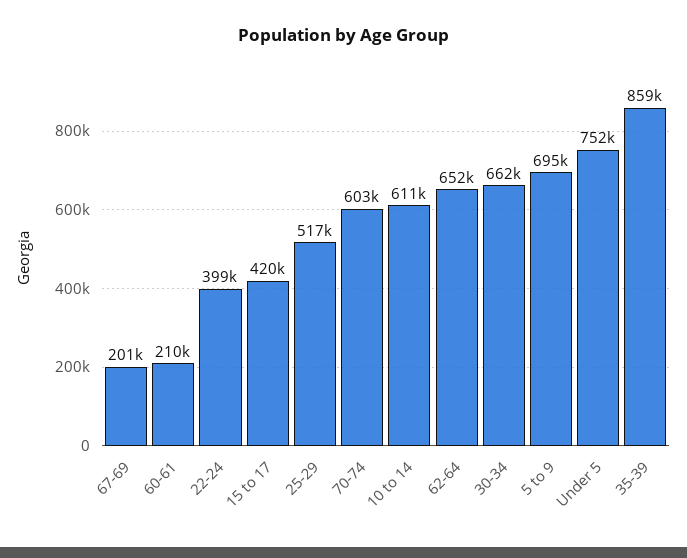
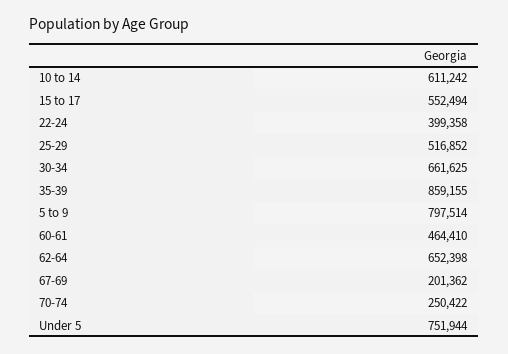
60-61: 210000 -> 464410
15 to 17: 420000 -> 552494
70-74: 603000 -> 250422
5 to 9: 695000 -> 797514

